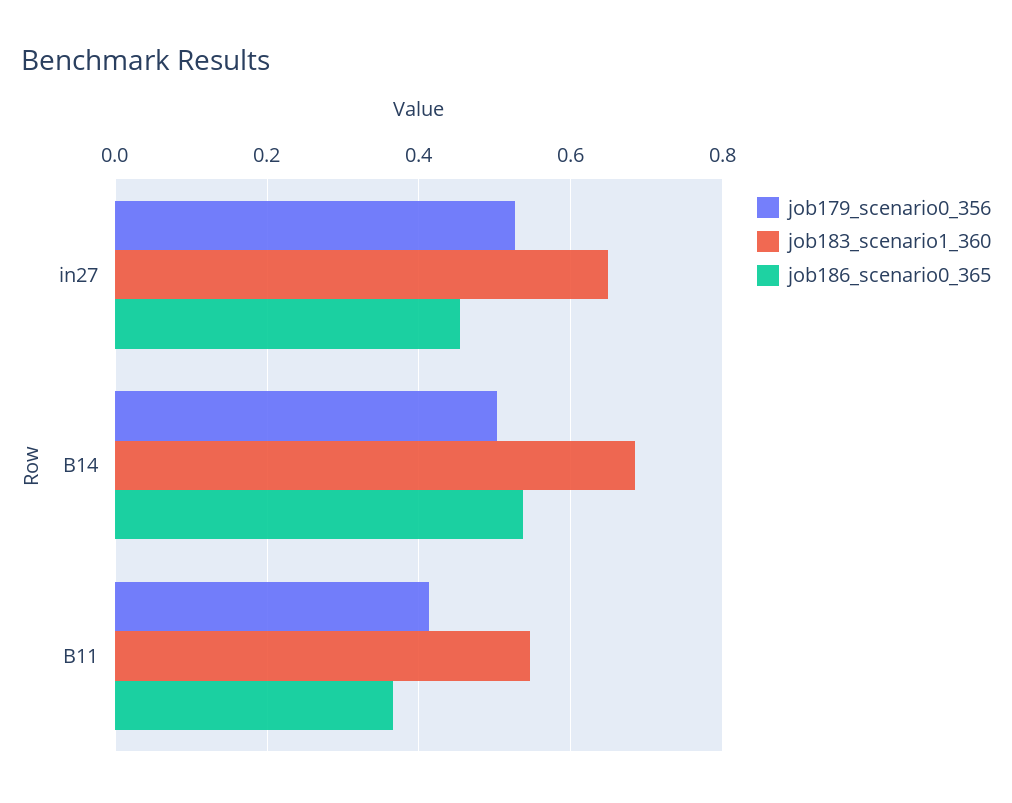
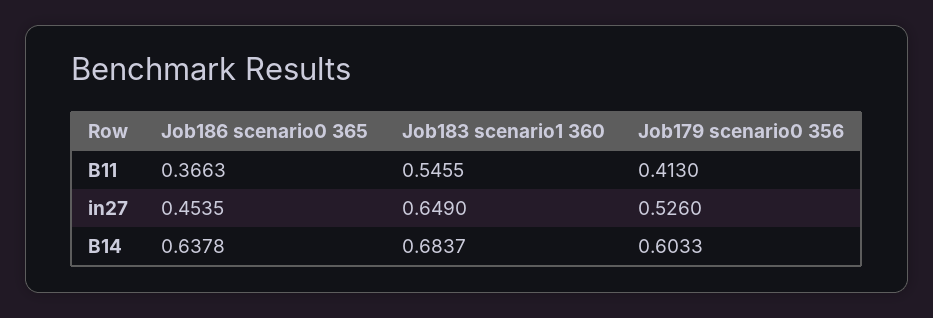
job179_scenario0_356, B14: 0.5 -> 0.6033
job186_scenario0_365, B14: 0.54 -> 0.6378

